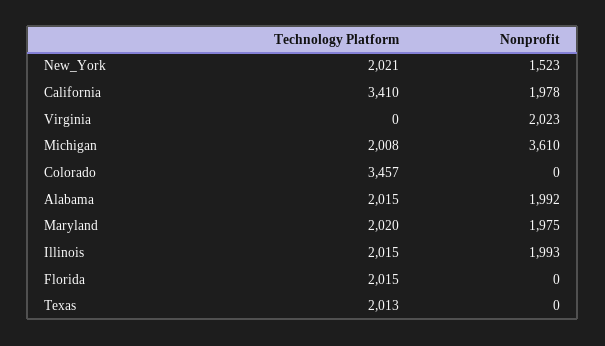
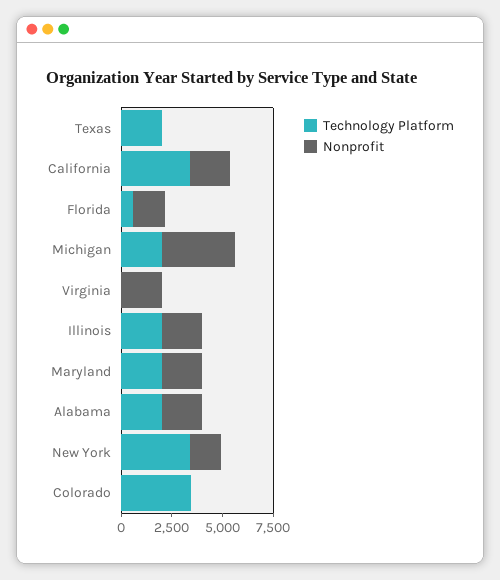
Technology Platform, New_York: 2021 -> 3500
Technology Platform, Florida: 2015 -> 500
Nonprofit, Florida: 0 -> 1500

